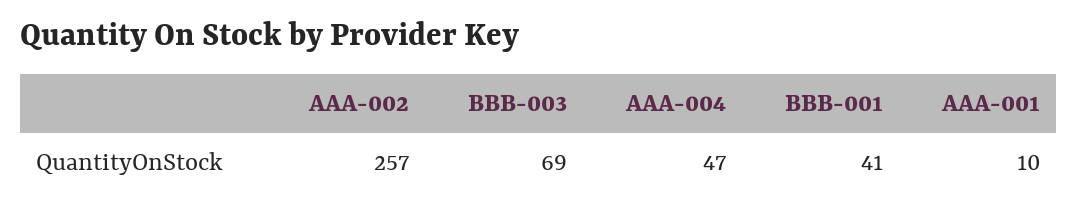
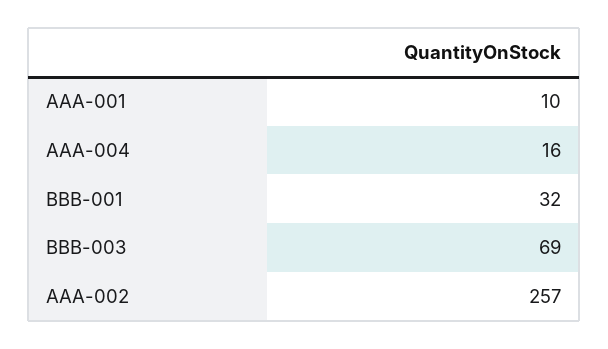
AAA-004: 47 -> 16
BBB-001: 41 -> 32

